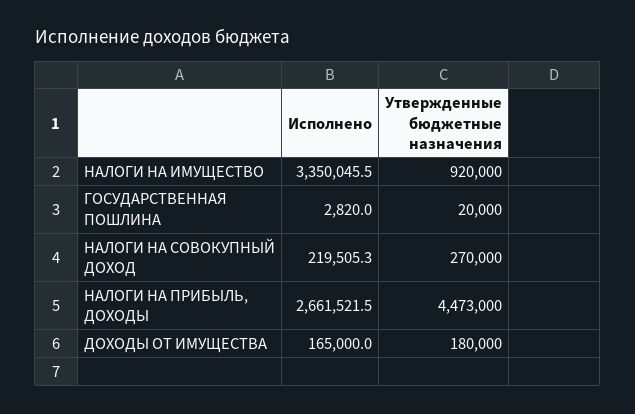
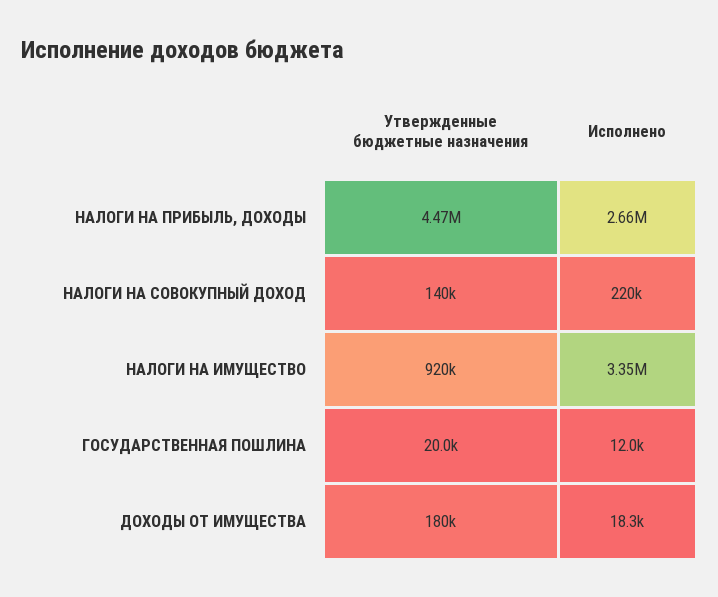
Исполнено, ГОСУДАРСТВЕННАЯ ПОШЛИНА: 2820 -> 12000
Утвержденные бюджетные назначения, НАЛОГИ НА СОВОКУПНЫЙ ДОХОД: 270000 -> 140000
Исполнено, ДОХОДЫ ОТ ИМУЩЕСТВА: 165000 -> 18300

